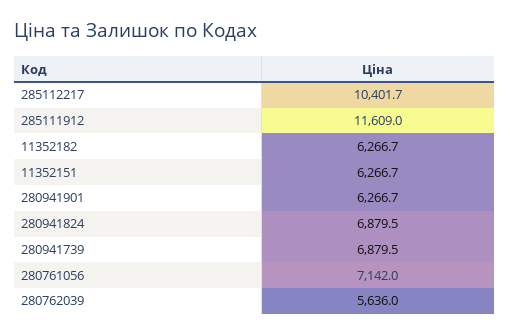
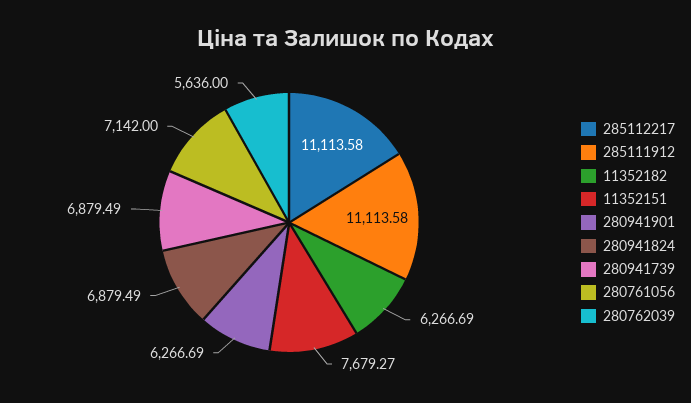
285112217: 10401.7 -> 11113.58
285111912: 11609 -> 11113.58
11352151: 6266.7 -> 7679.27

